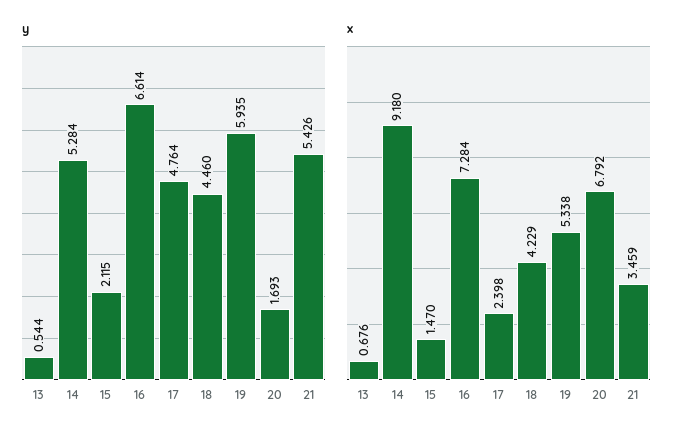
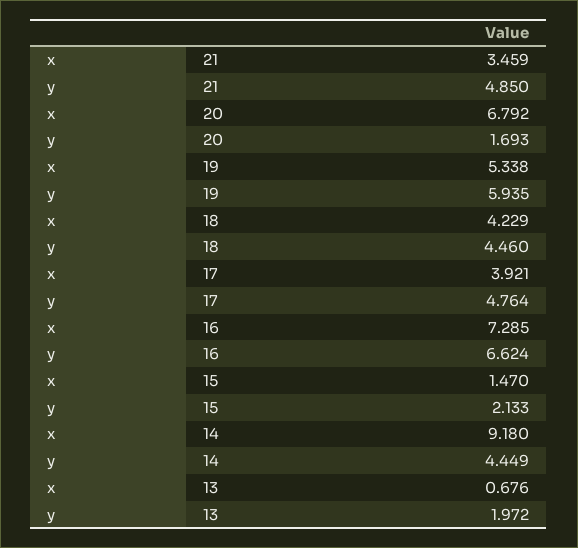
y, 13: 0.544 -> 1.972
y, 14: 5.284 -> 4.449
y, 15: 2.115 -> 2.133
y, 16: 6.614 -> 6.624
y, 21: 5.426 -> 4.85
x, 16: 7.284 -> 7.285
x, 17: 2.398 -> 3.921

